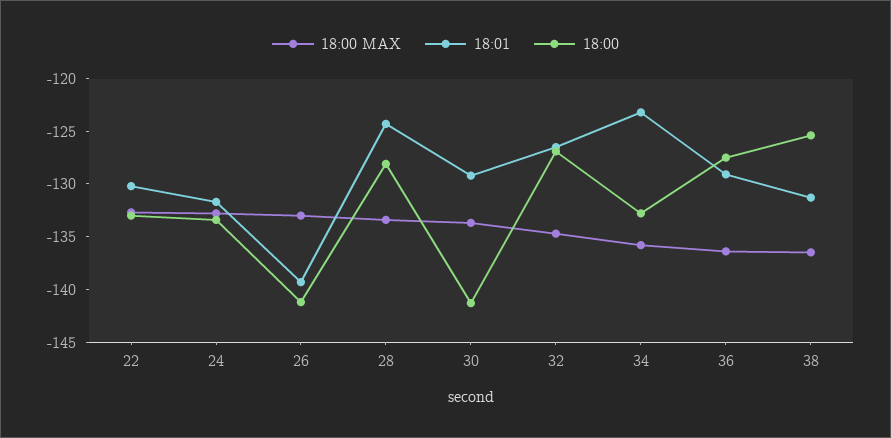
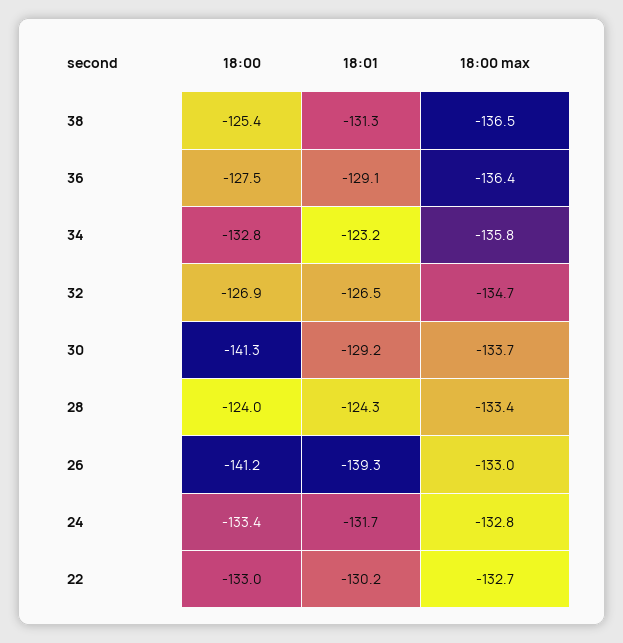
18:00, 28: -128 -> -124

